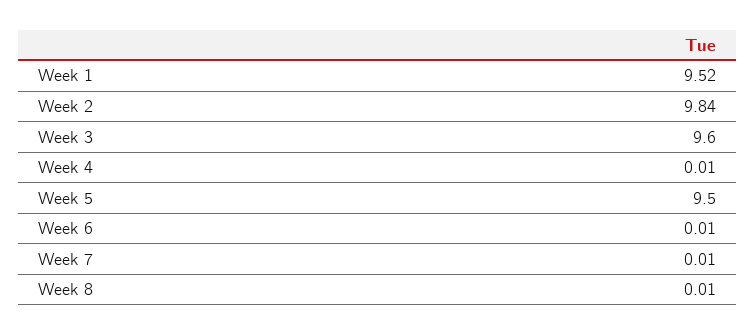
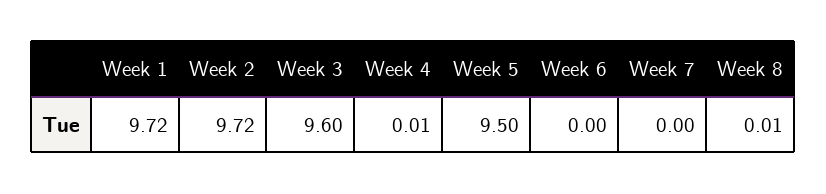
Week 1: 9.52 -> 9.72
Week 2: 9.84 -> 9.72
Week 6: 0.01 -> 0
Week 7: 0.01 -> 0

